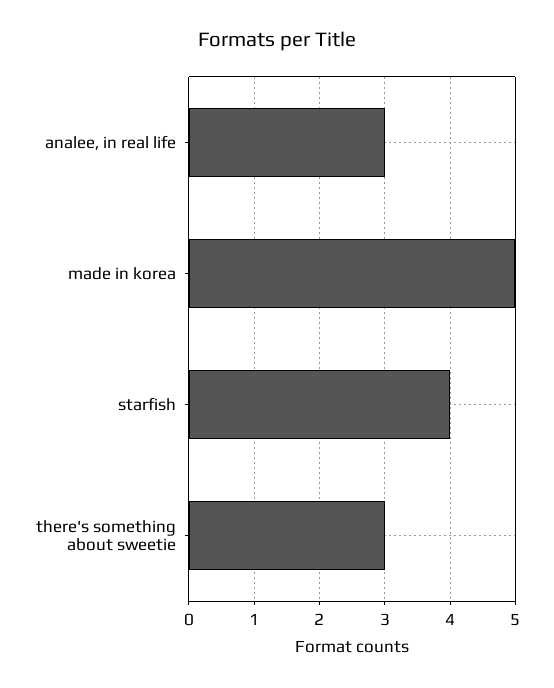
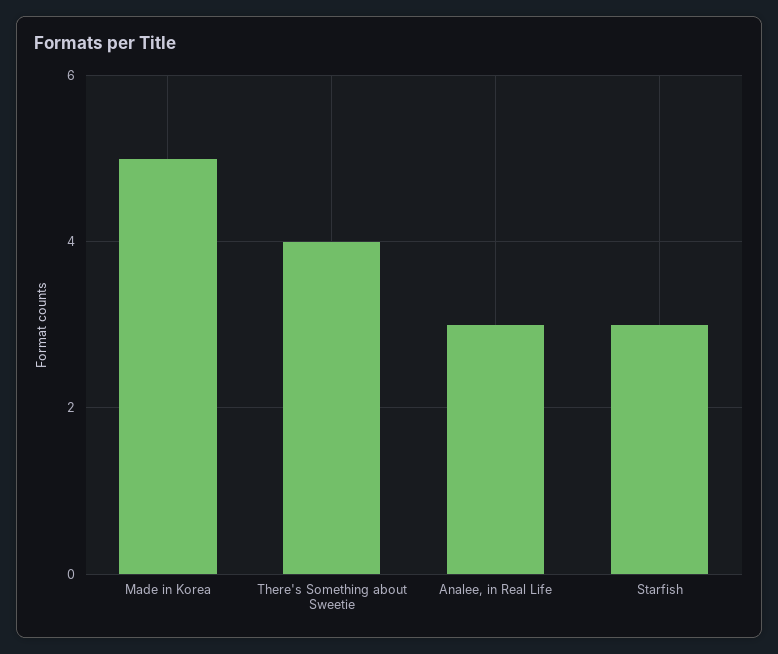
starfish: 4 -> 3
there's something about sweetie: 3 -> 4

